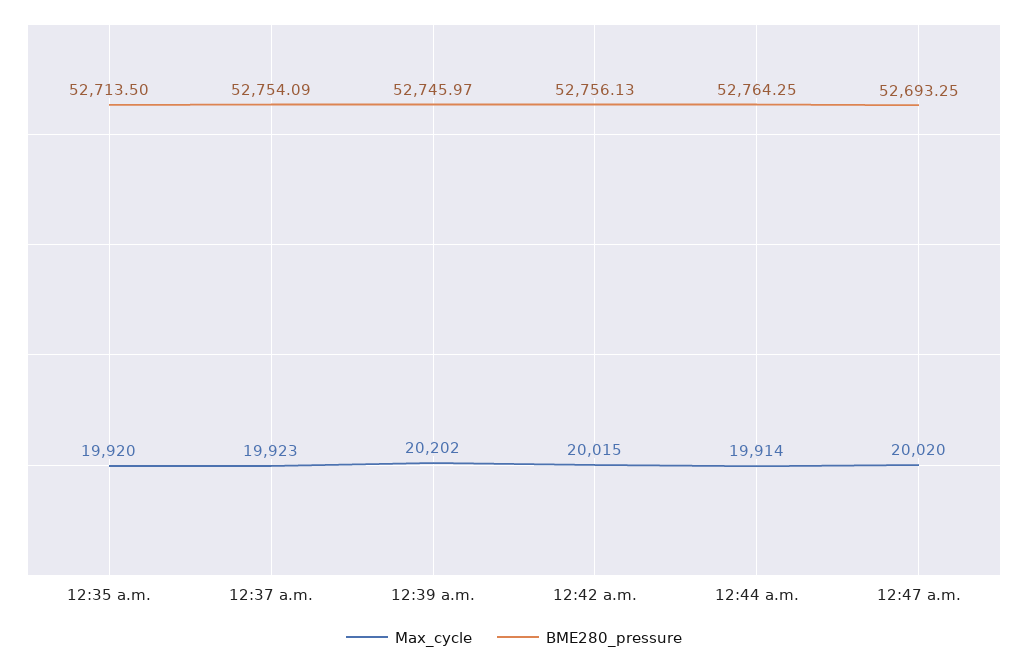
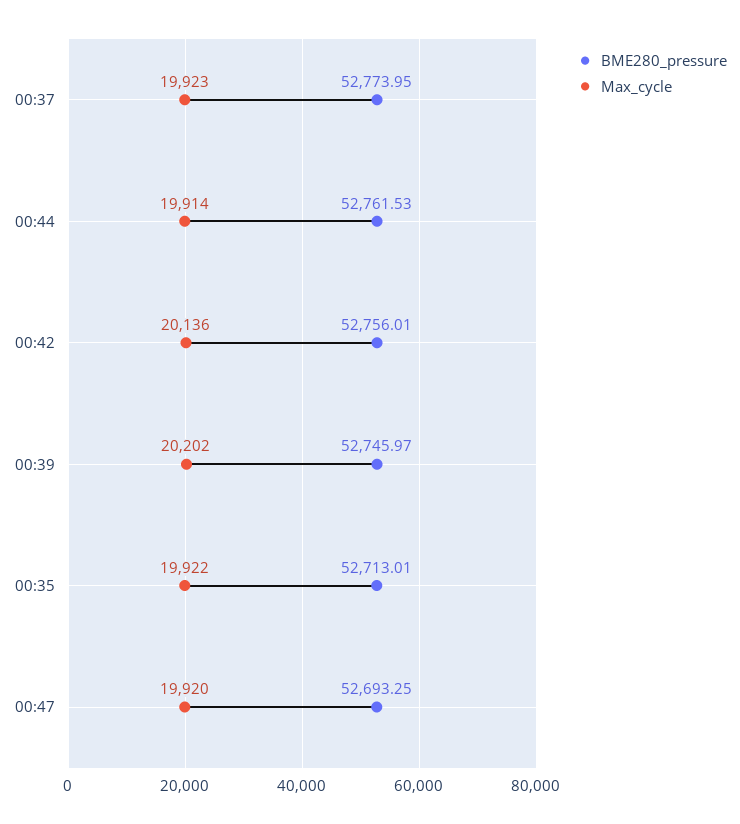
Max_cycle, 12:35 a.m.: 19920 -> 19922
BME280_pressure, 12:35 a.m.: 52713.5 -> 52713.01
BME280_pressure, 12:37 a.m.: 52754.09 -> 52773.95
Max_cycle, 12:42 a.m.: 20015 -> 20136
BME280_pressure, 12:42 a.m.: 52756.13 -> 52756.01
BME280_pressure, 12:44 a.m.: 52764.25 -> 52761.53
Max_cycle, 12:47 a.m.: 20020 -> 19920

